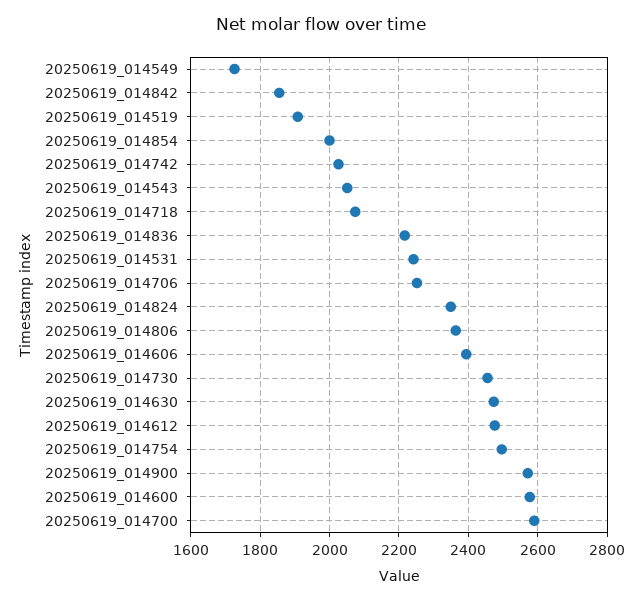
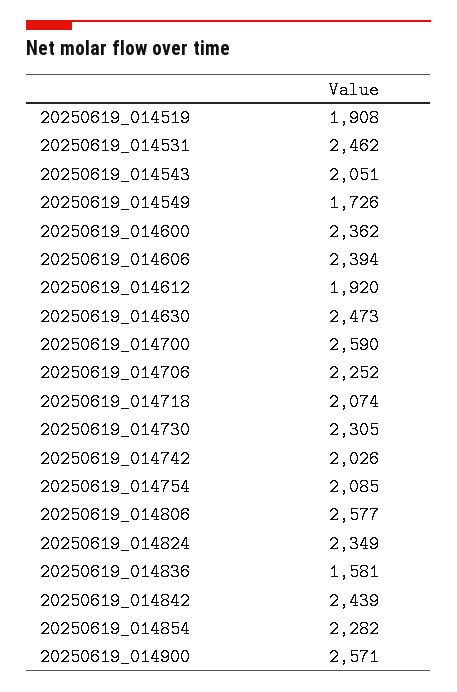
20250619_014842: 1860 -> 2439
20250619_014854: 2000 -> 2282
20250619_014836: 2220 -> 1581
20250619_014531: 2240 -> 2462
20250619_014806: 2360 -> 2577
20250619_014730: 2460 -> 2305
20250619_014612: 2480 -> 1920
20250619_014754: 2500 -> 2085
20250619_014600: 2580 -> 2362

